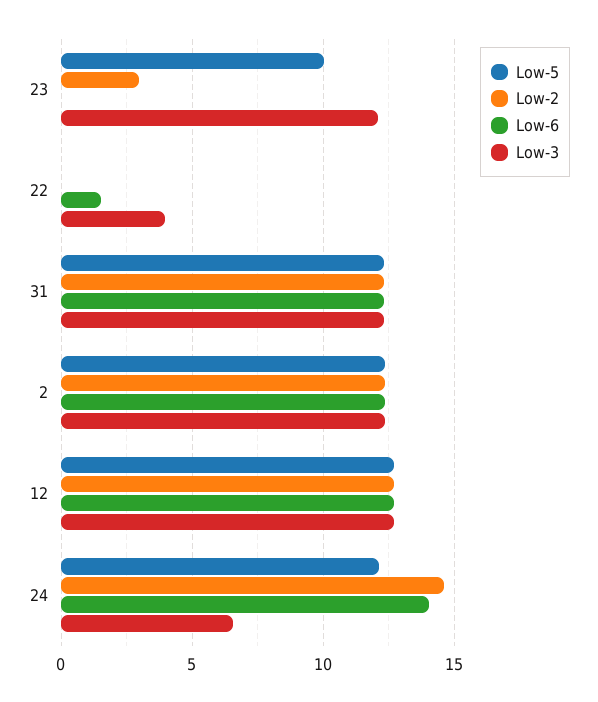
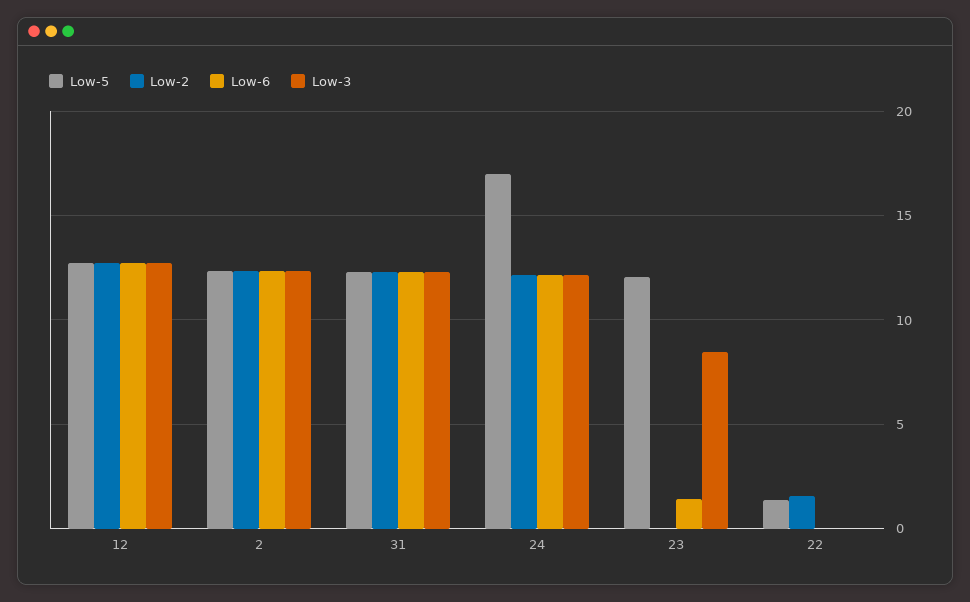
Low-5, 23: 10 -> 12
Low-2, 23: 3 -> 0
Low-6, 23: 0 -> 1.5
Low-3, 23: 12 -> 8.5
Low-5, 22: 0 -> 1.5
Low-2, 22: 0 -> 1.5
Low-6, 22: 1.5 -> 0
Low-3, 22: 4 -> 0
Low-5, 24: 12 -> 17
Low-2, 24: 14.5 -> 12
Low-6, 24: 14 -> 12
Low-3, 24: 6.5 -> 12

